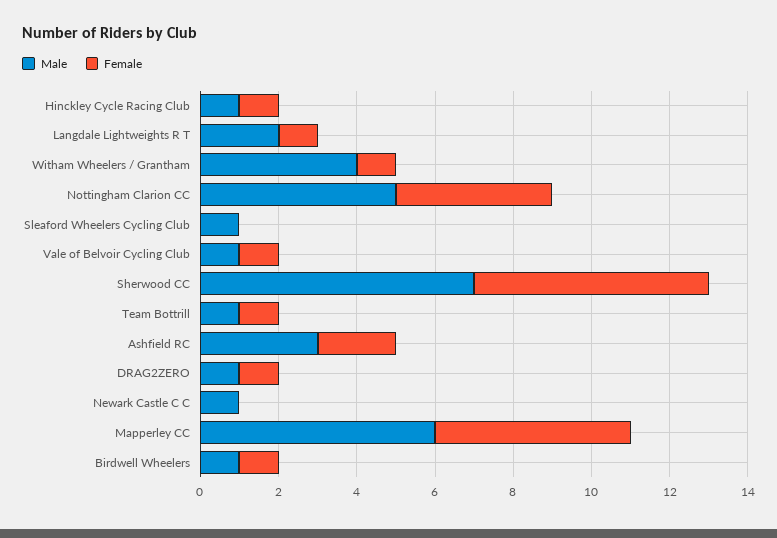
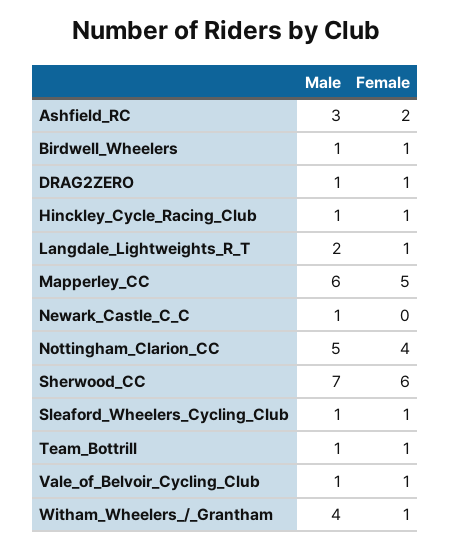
Female, Sleaford Wheelers Cycling Club: 0 -> 1

